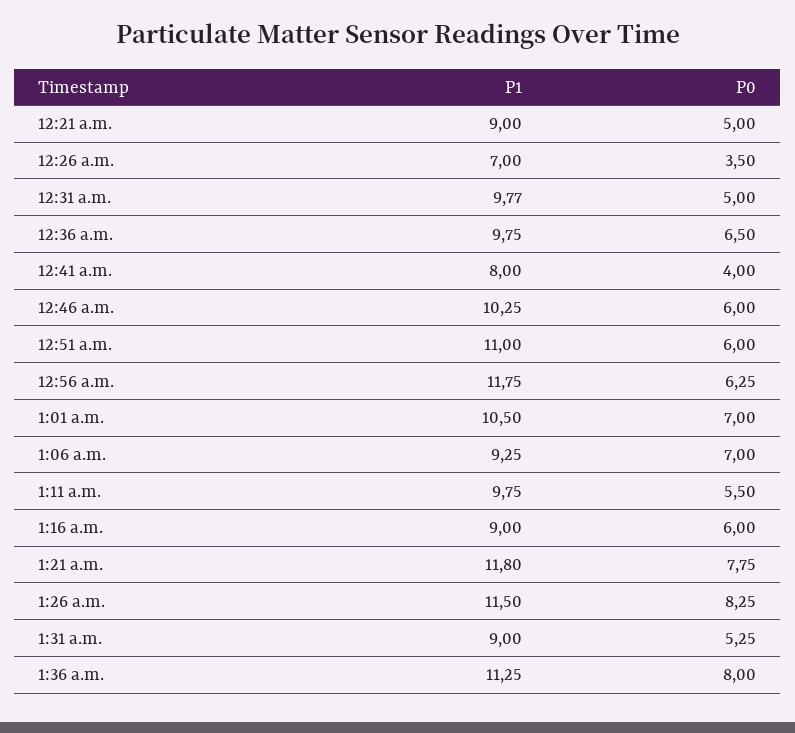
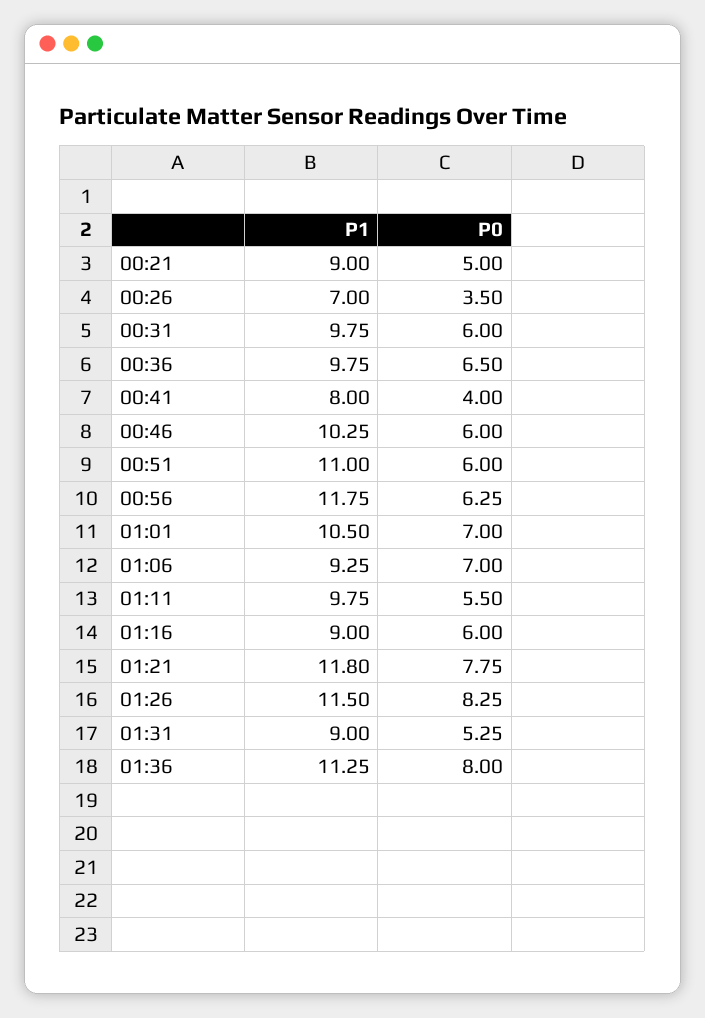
P1, 12:31 a.m.: 9.77 -> 9.75
P0, 12:31 a.m.: 5 -> 6

